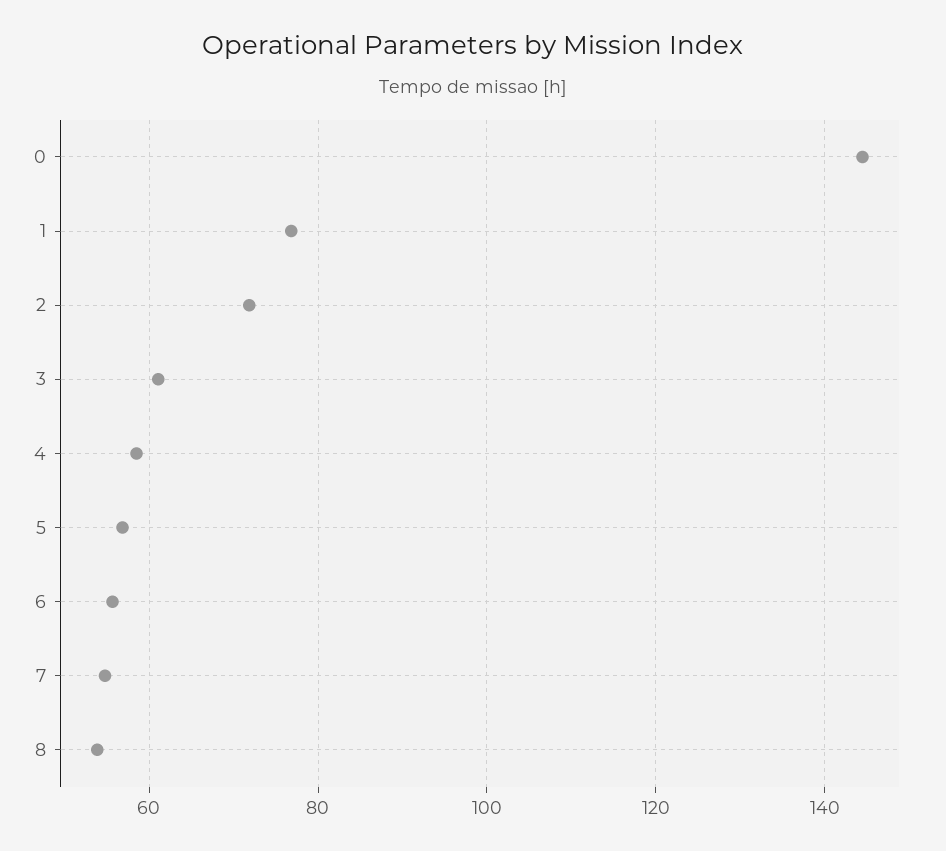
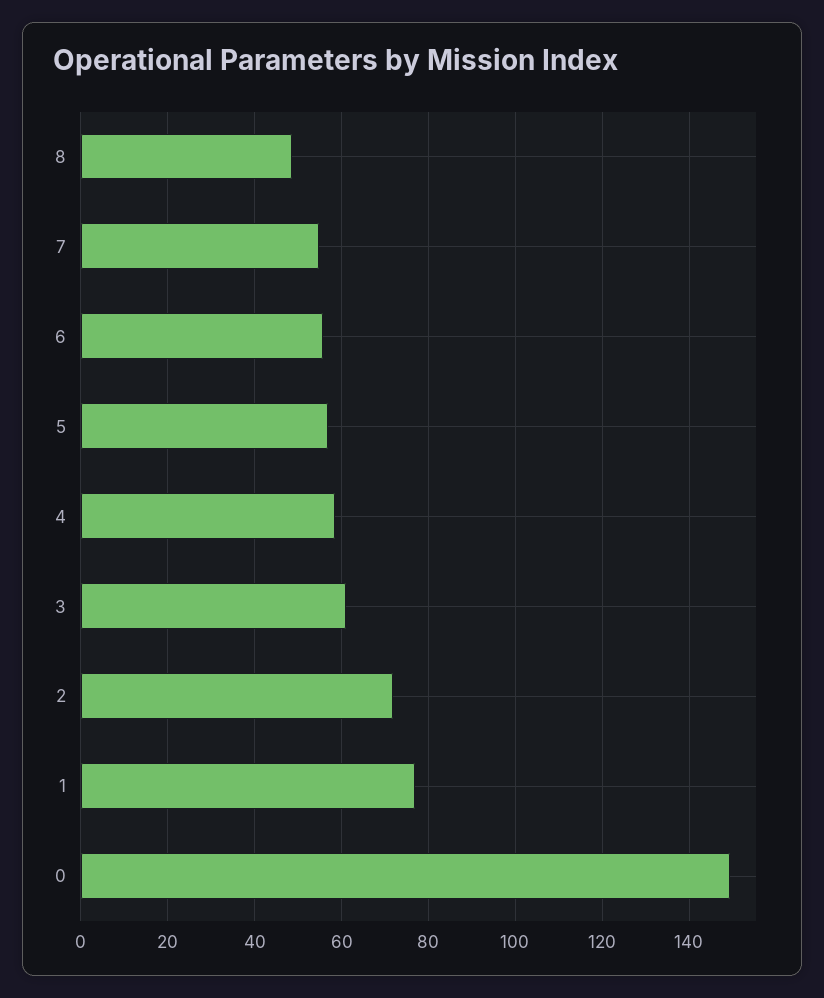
0: 144 -> 150
8: 54 -> 48

